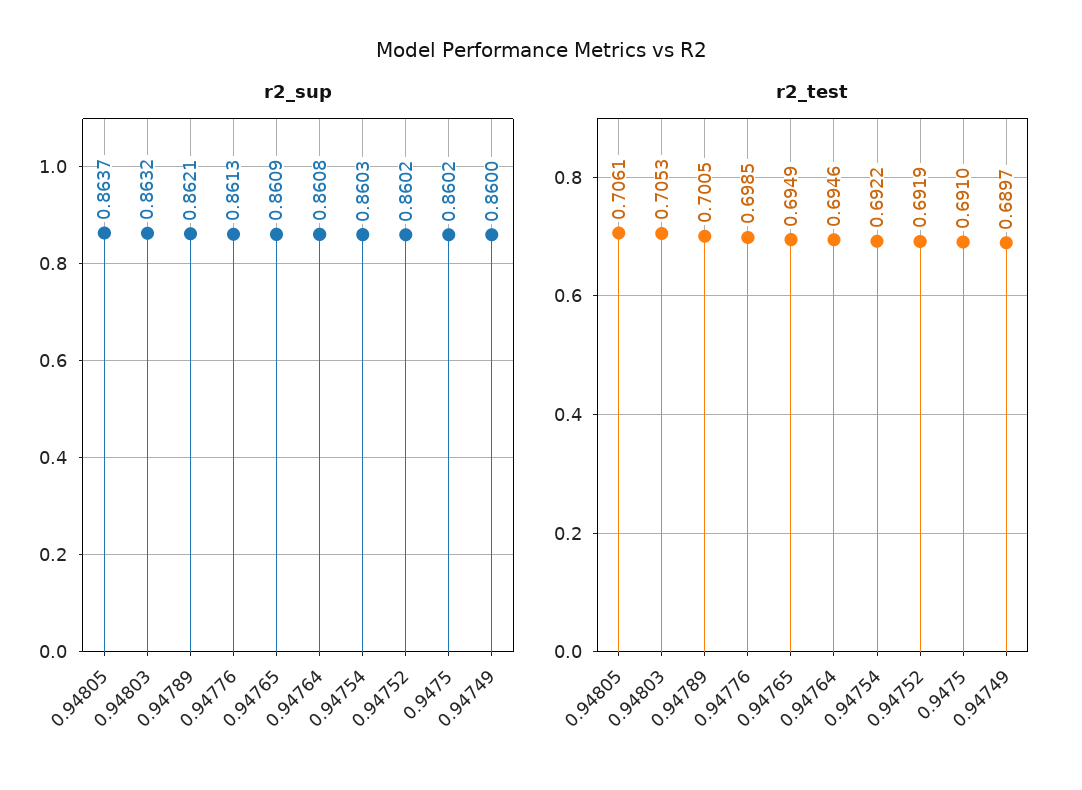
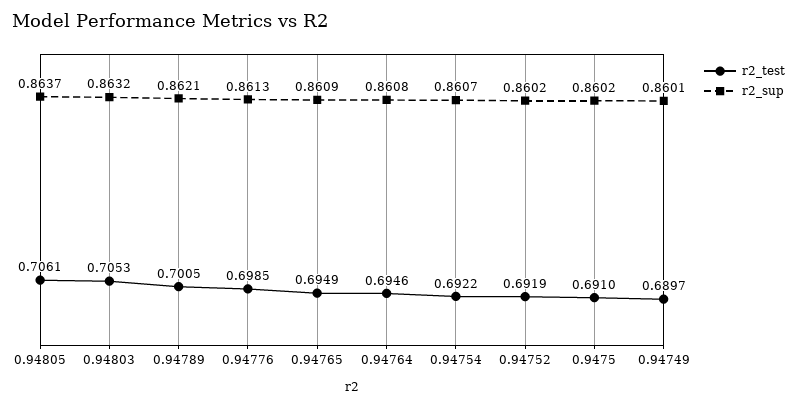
r2_sup, 0.94754: 0.8603 -> 0.8607
r2_sup, 0.94749: 0.86 -> 0.8601

